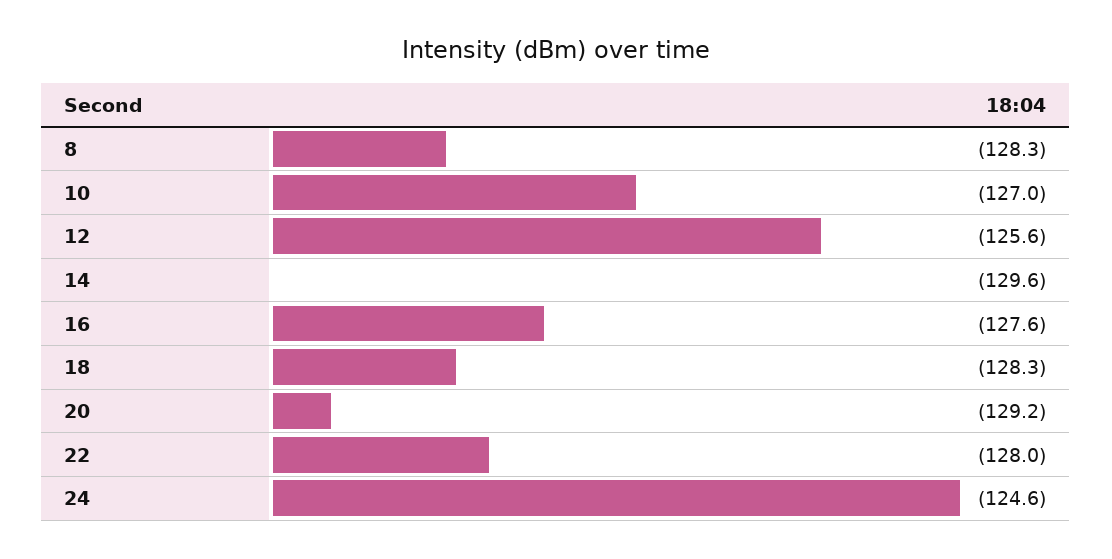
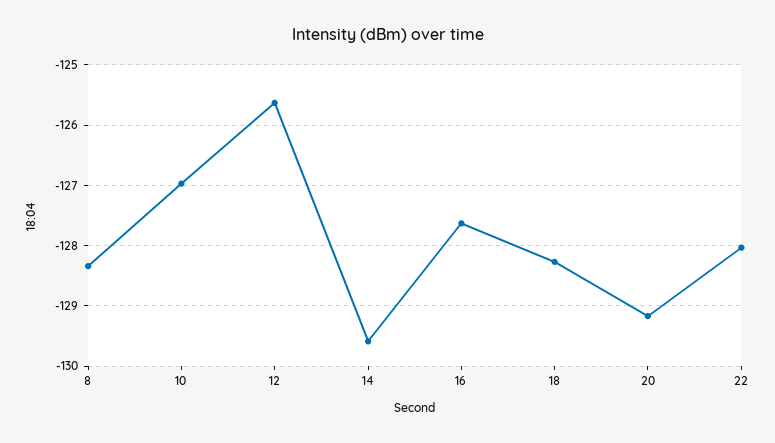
24: -124.6 -> none

